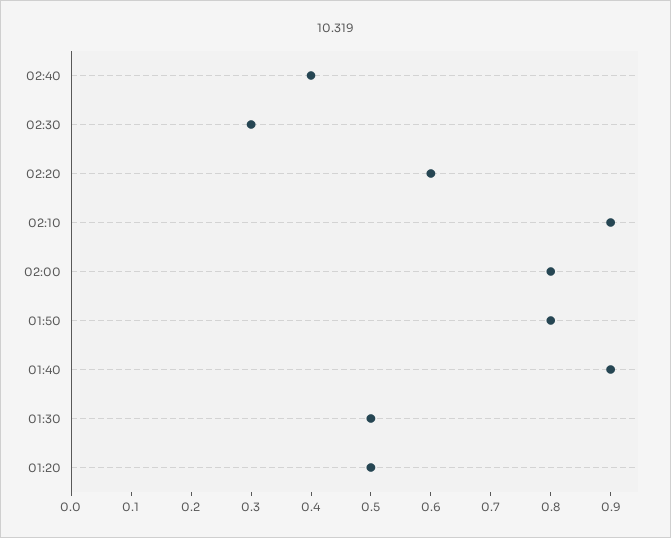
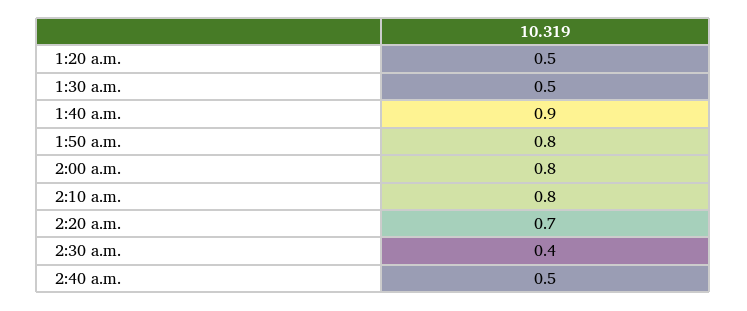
02:40: 0.4 -> 0.5
02:30: 0.3 -> 0.4
02:20: 0.6 -> 0.7
02:10: 0.9 -> 0.8

